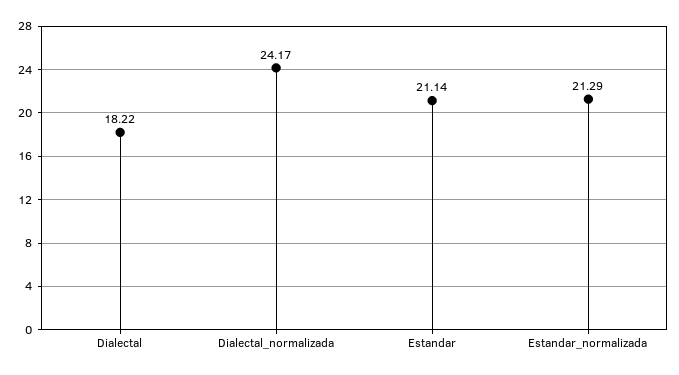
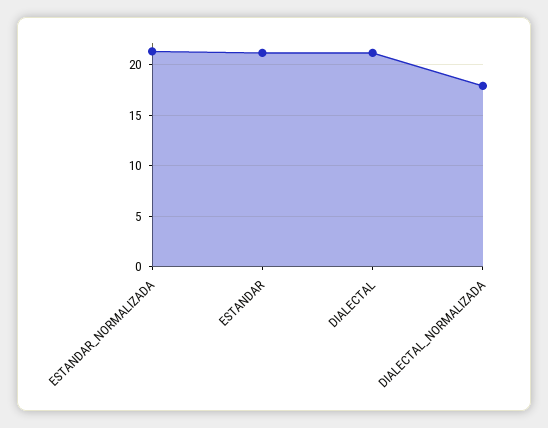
Dialectal: 18.22 -> 21
Dialectal_normalizada: 24.17 -> 18

